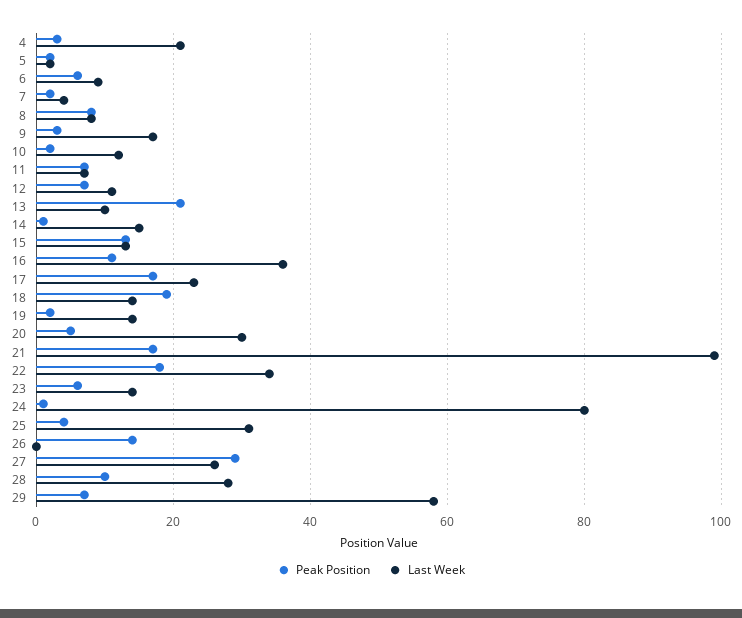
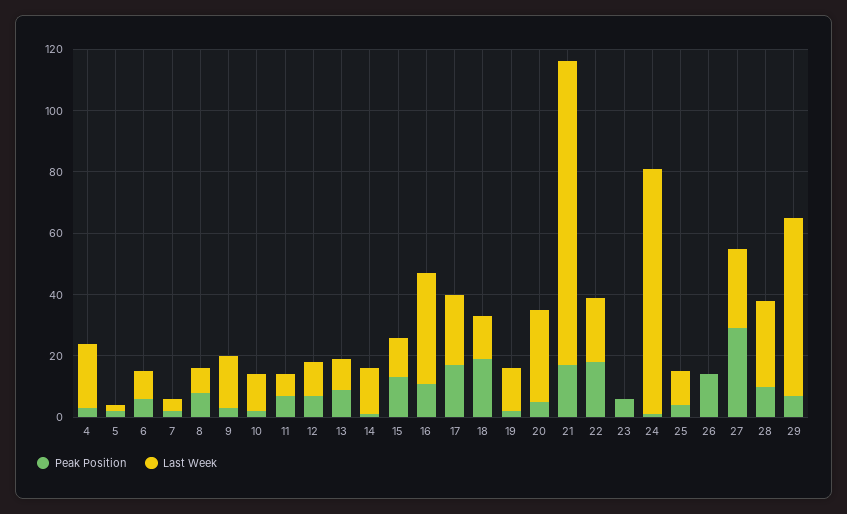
Peak Position, 13: 20 -> 10
Last Week, 22: 35 -> 20
Last Week, 23: 15 -> 0
Last Week, 25: 30 -> 10

